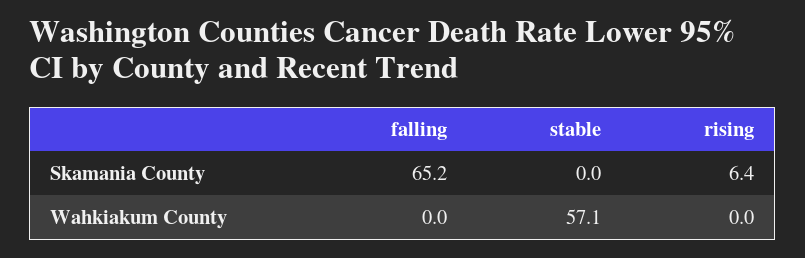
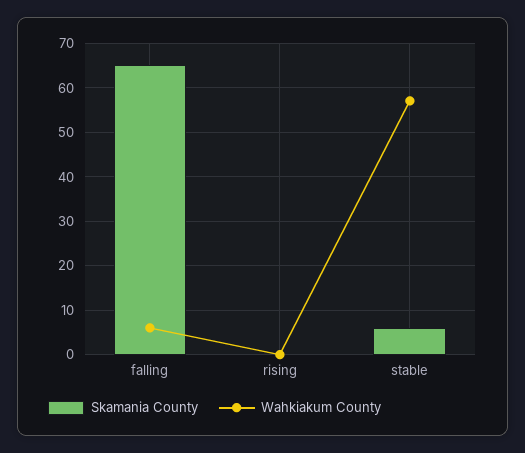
Skamania County, stable: 0 -> 6
Skamania County, rising: 6.4 -> 0
Wahkiakum County, falling: 0 -> 6

